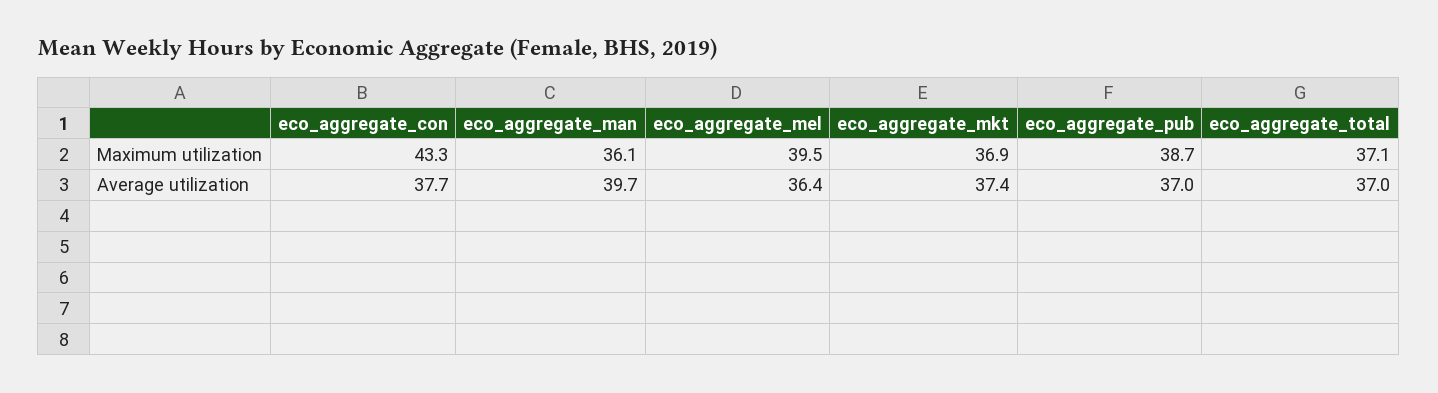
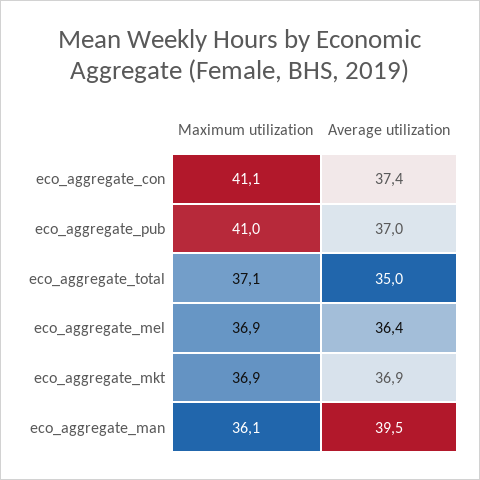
eco_aggregate_con, Maximum utilization: 43.3 -> 41.1
eco_aggregate_mel, Maximum utilization: 39.5 -> 36.9
eco_aggregate_pub, Maximum utilization: 38.7 -> 41
eco_aggregate_con, Average utilization: 37.7 -> 37.4
eco_aggregate_man, Average utilization: 39.7 -> 39.5
eco_aggregate_mkt, Average utilization: 37.4 -> 36.9
eco_aggregate_total, Average utilization: 37 -> 35

